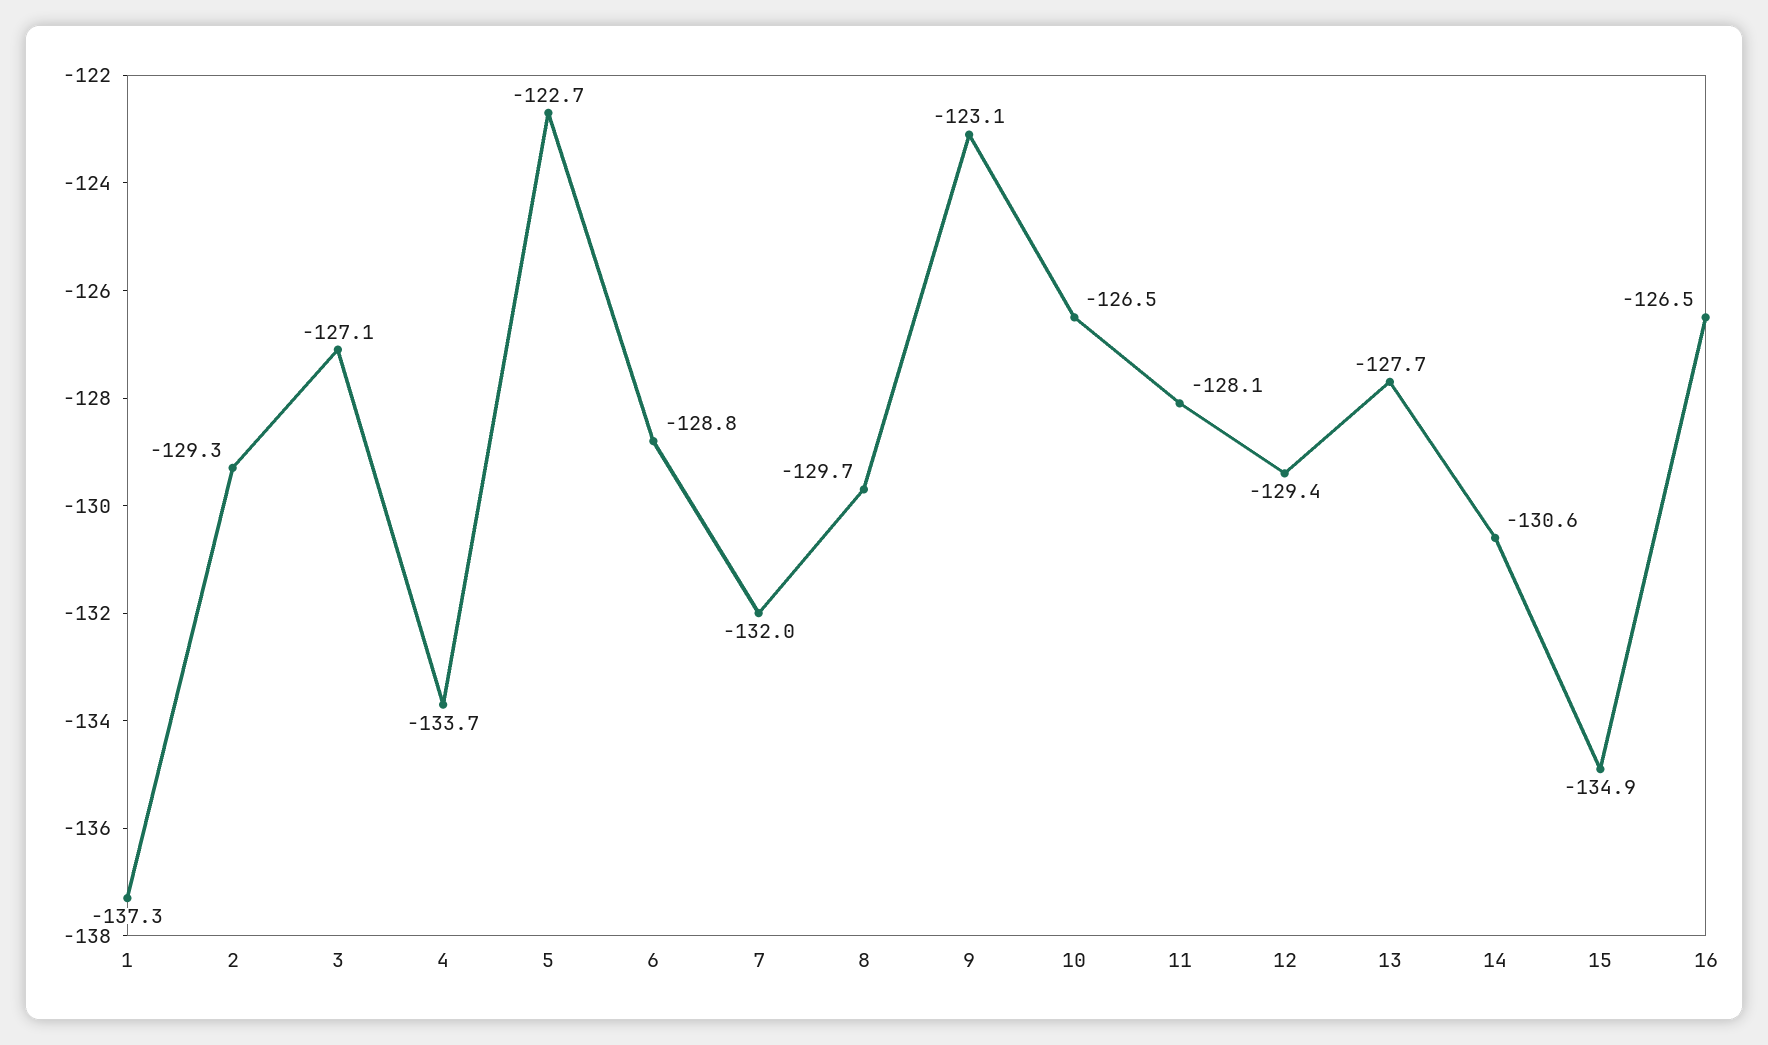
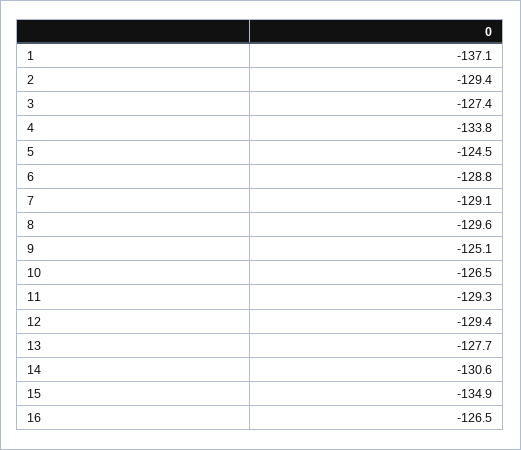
1: -137.3 -> -137.1
2: -129.3 -> -129.4
3: -127.1 -> -127.4
4: -133.7 -> -133.8
5: -122.7 -> -124.5
7: -132 -> -129.1
8: -129.7 -> -129.6
9: -123.1 -> -125.1
11: -128.1 -> -129.3

